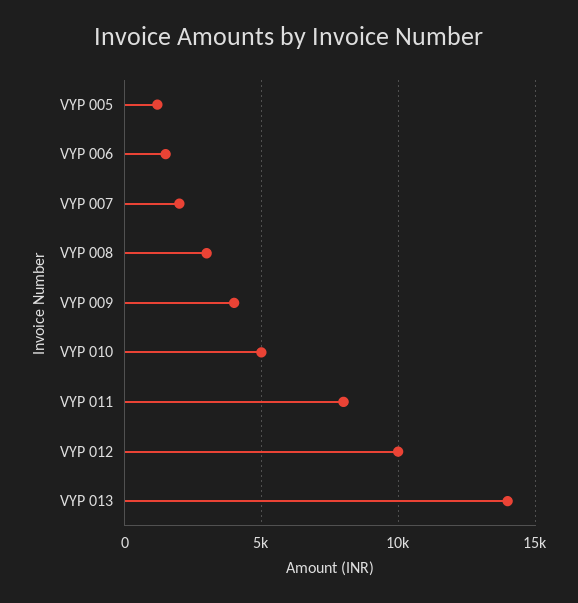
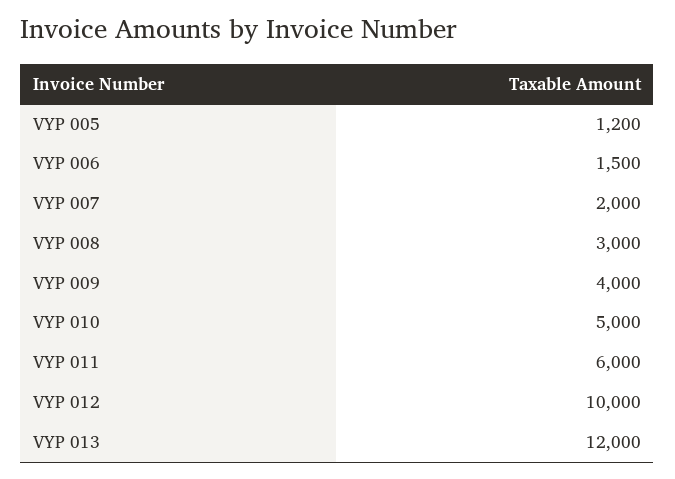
VYP 011: 8000 -> 6000
VYP 013: 14000 -> 12000

